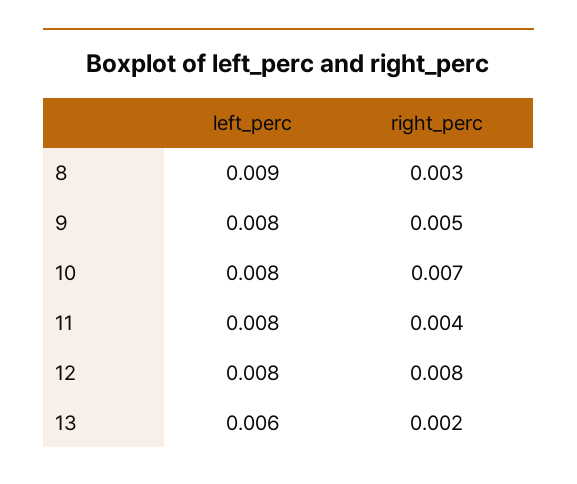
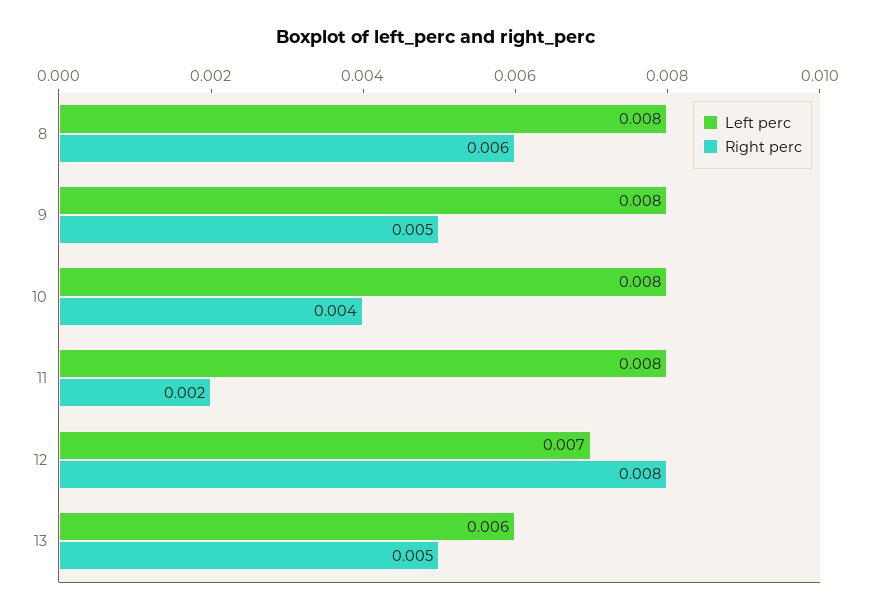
left_perc, 8: 0.009 -> 0.008
right_perc, 8: 0.003 -> 0.006
right_perc, 10: 0.007 -> 0.004
right_perc, 11: 0.004 -> 0.002
left_perc, 12: 0.008 -> 0.007
right_perc, 13: 0.002 -> 0.005

